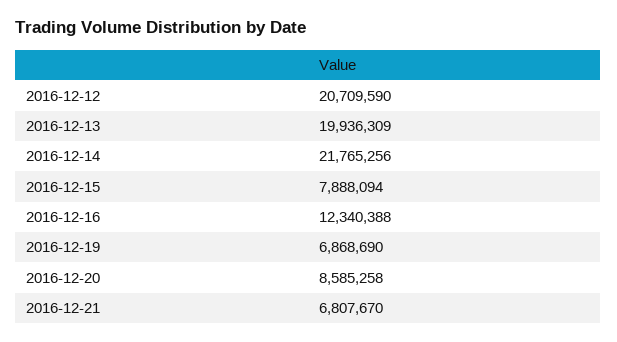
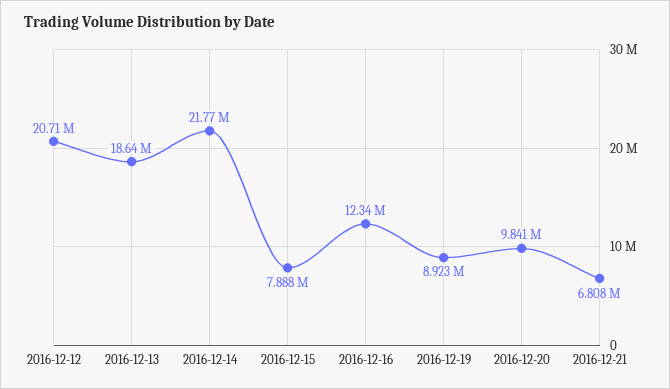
2016-12-13: 19936309 -> 18640000
2016-12-19: 6868690 -> 8923000
2016-12-20: 8585258 -> 9841000

